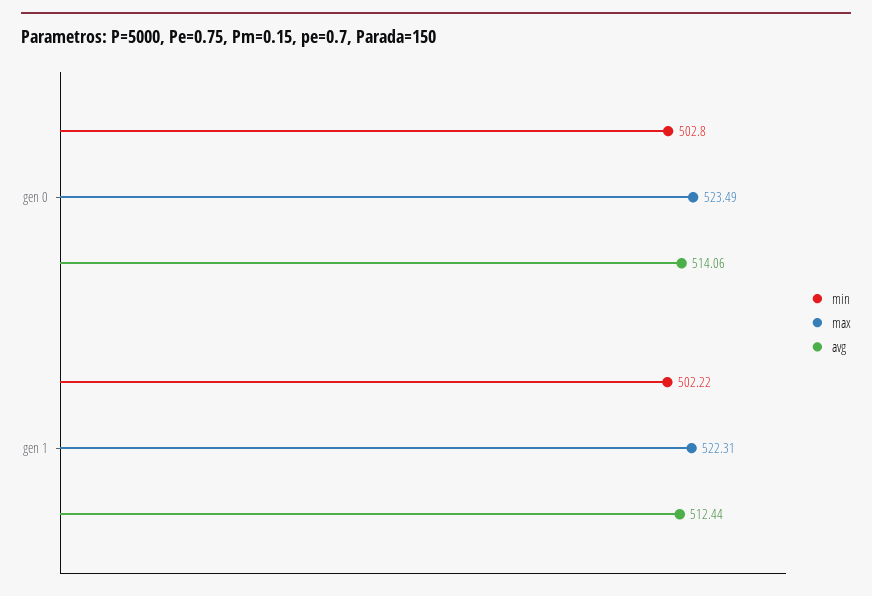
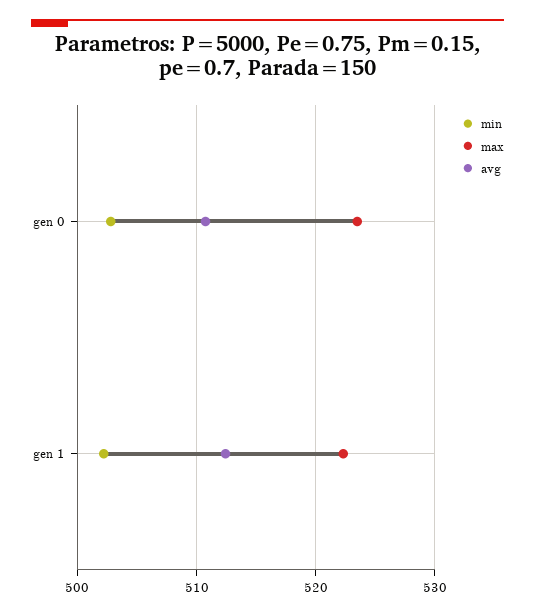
avg, gen 0: 514.06 -> 511

